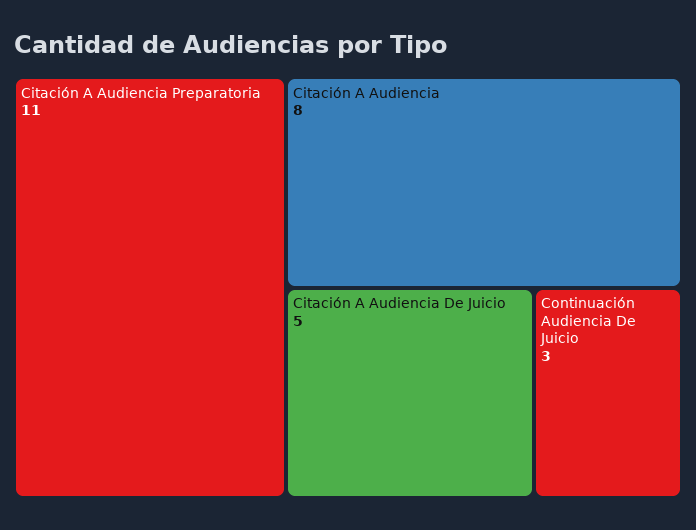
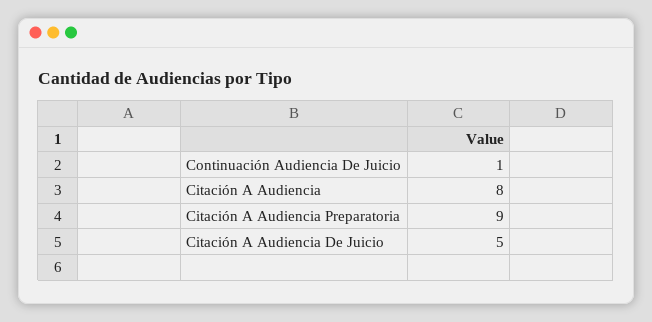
Citación A Audiencia Preparatoria: 11 -> 9
Continuación Audiencia De Juicio: 3 -> 1

